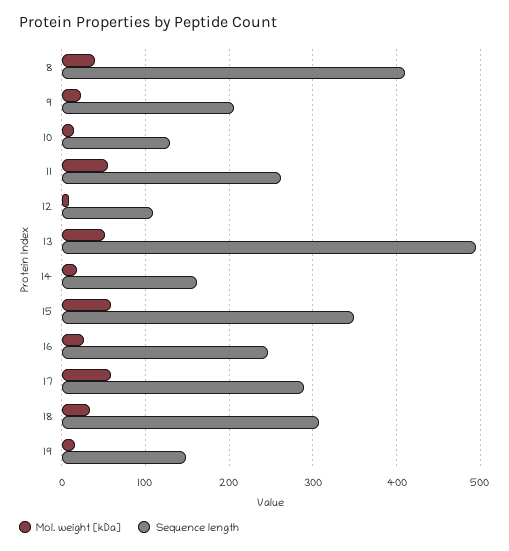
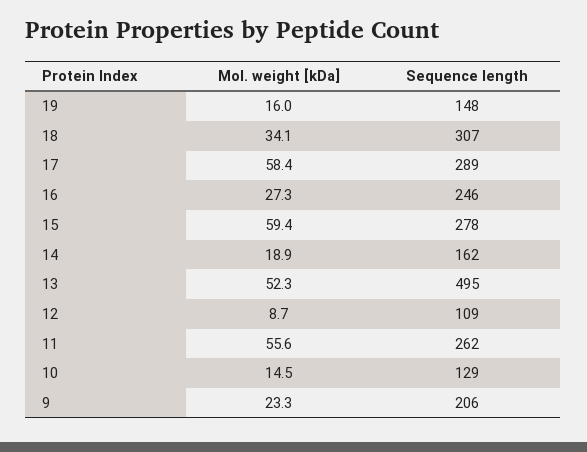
Mol. weight [kDa], 8: 40 -> none
Sequence length, 8: 410 -> none
Sequence length, 15: 350 -> 278

